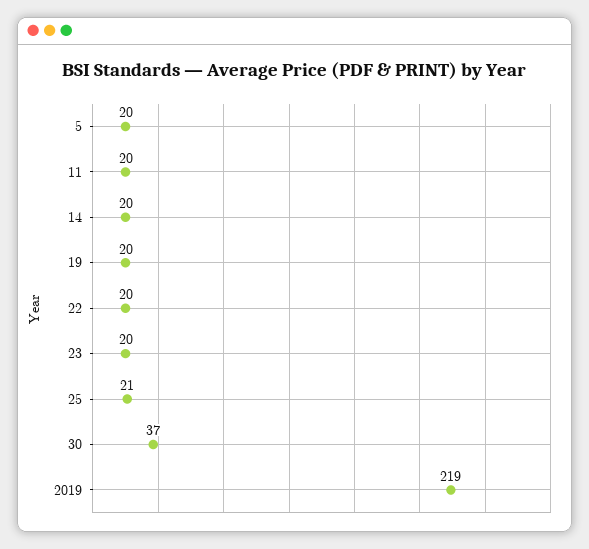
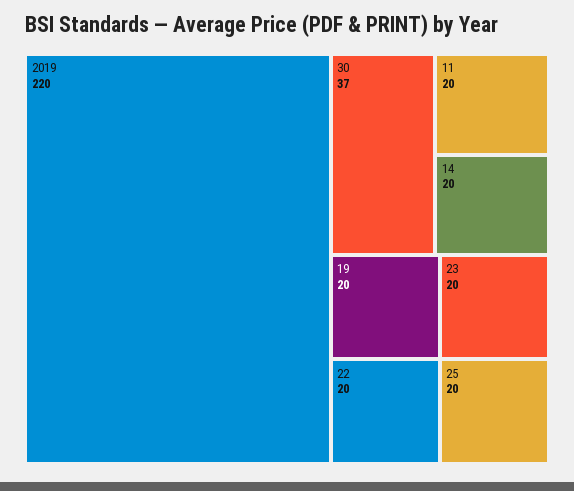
5: 20 -> none
25: 21 -> 20
2019: 219 -> 220

